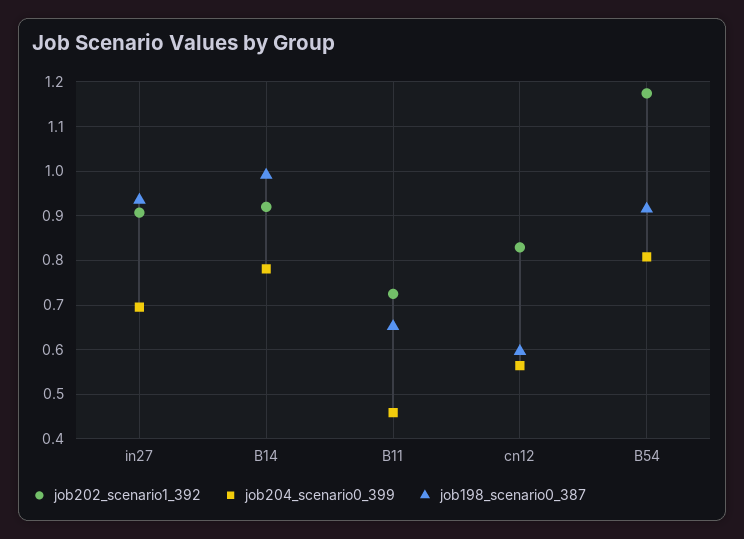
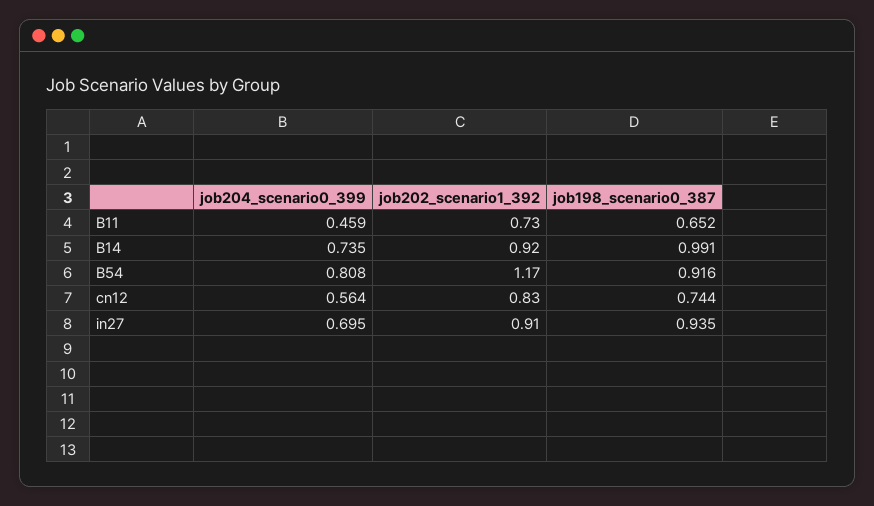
job204_scenario0_399, B14: 0.78 -> 0.735
job198_scenario0_387, cn12: 0.6 -> 0.744

